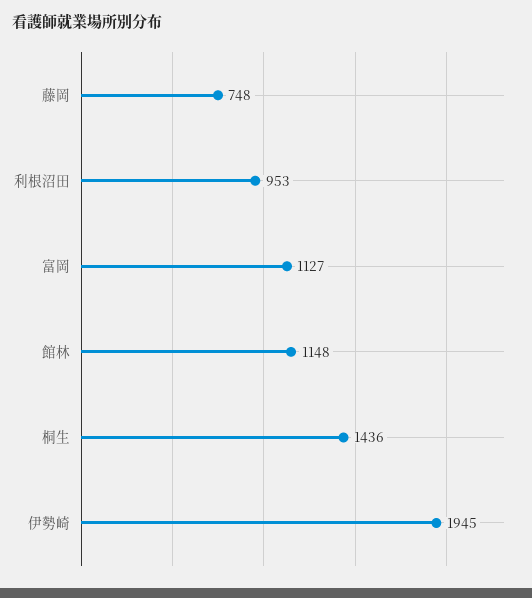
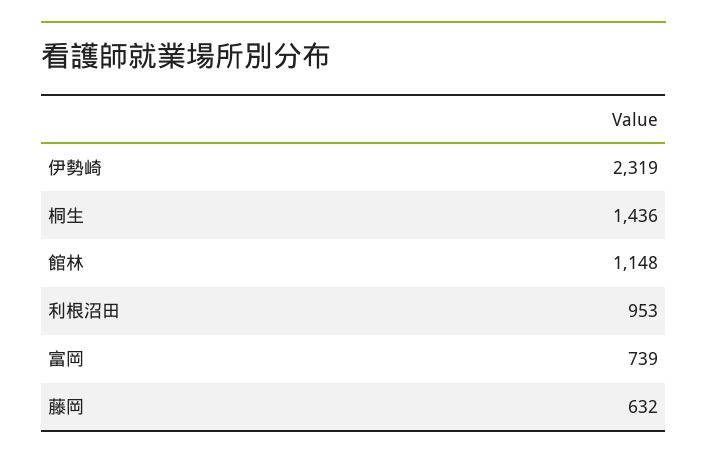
藤岡: 748 -> 632
富岡: 1127 -> 739
伊勢崎: 1945 -> 2319

